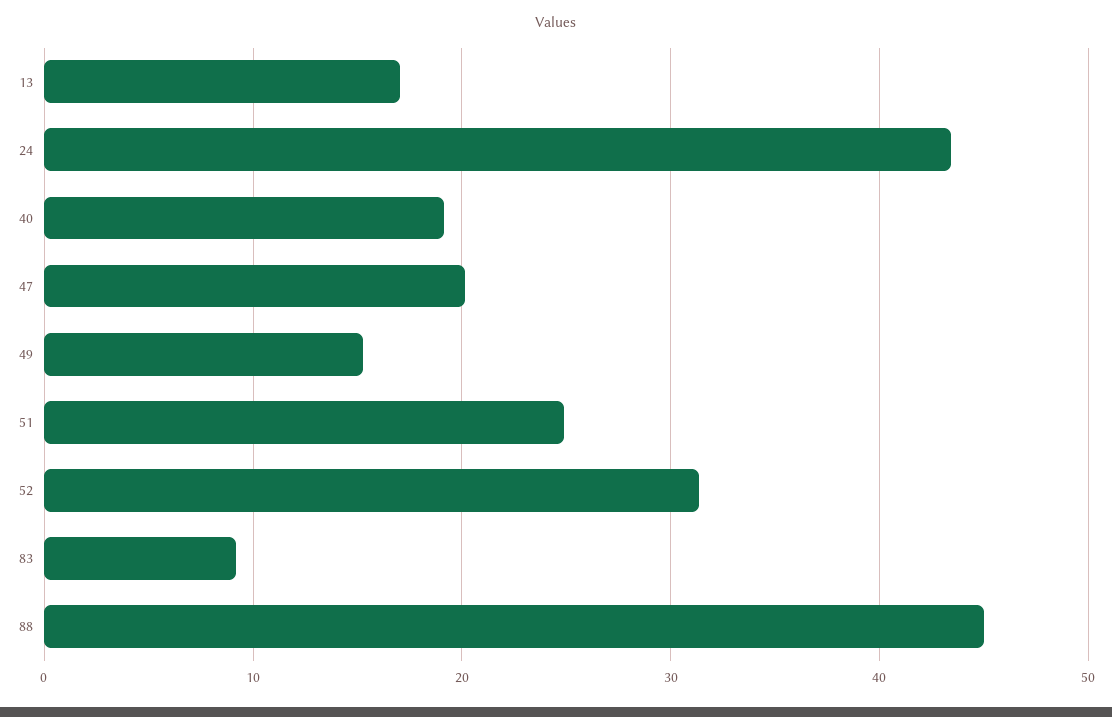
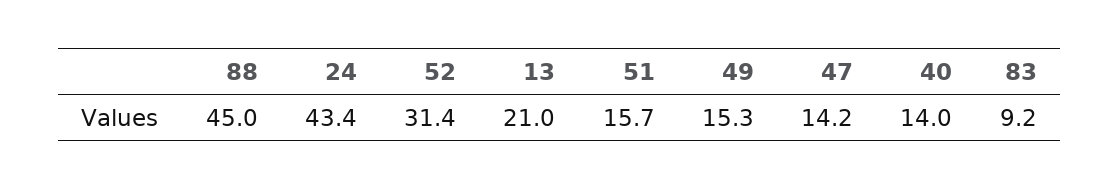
13: 17 -> 21
40: 19 -> 14
47: 20 -> 14.2
51: 25 -> 15.7

